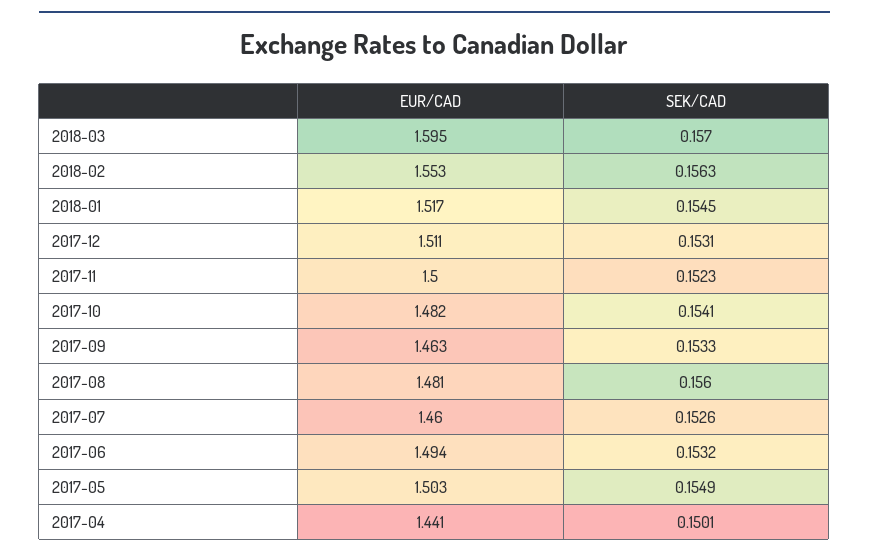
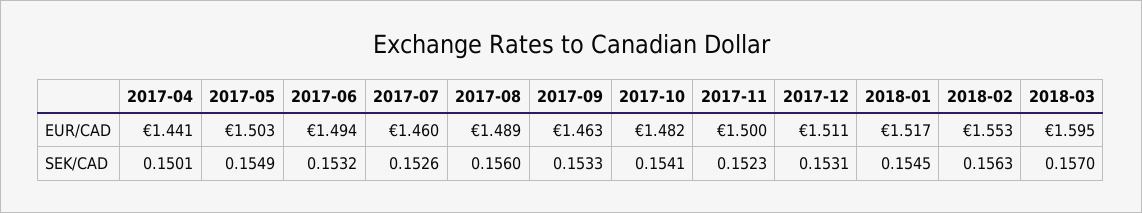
EUR/CAD, 2017-08: 1.481 -> 1.489

